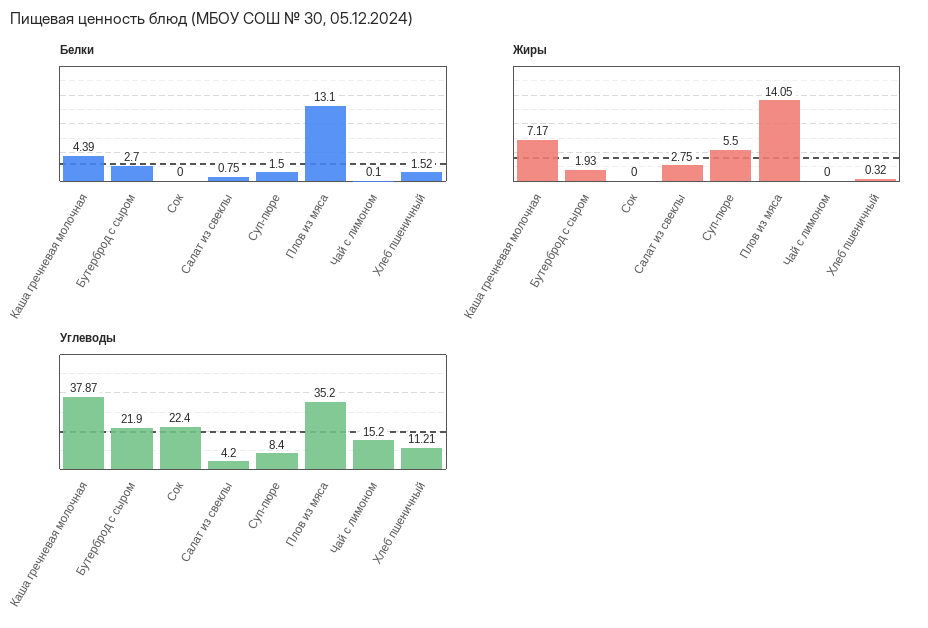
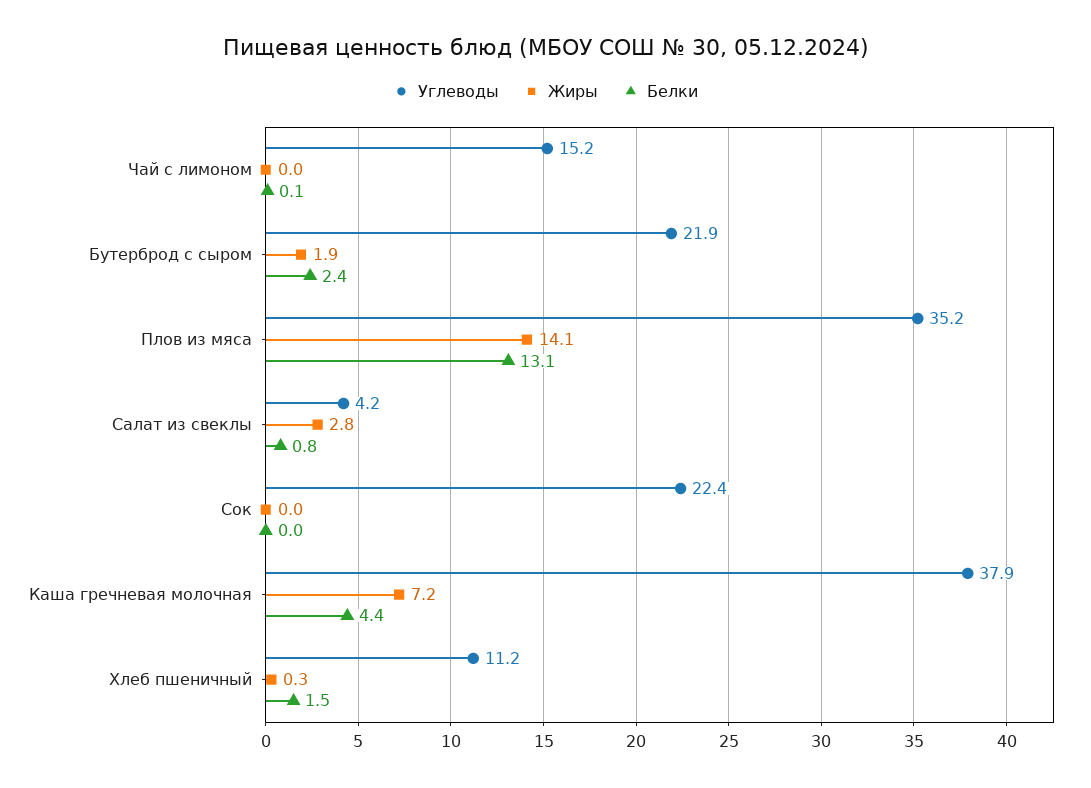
Белки, Бутерброд с сыром: 2.7 -> 2.4
Белки, Суп-пюре: 1.5 -> none
Жиры, Суп-пюре: 5.5 -> none
Углеводы, Суп-пюре: 8.4 -> none

